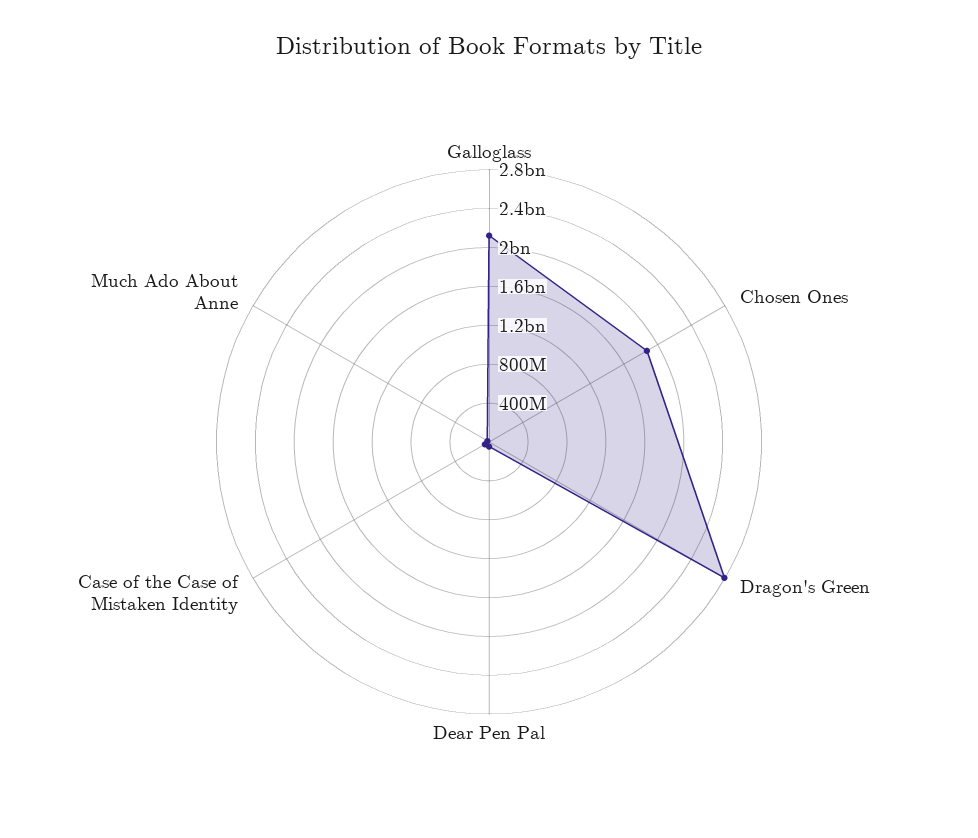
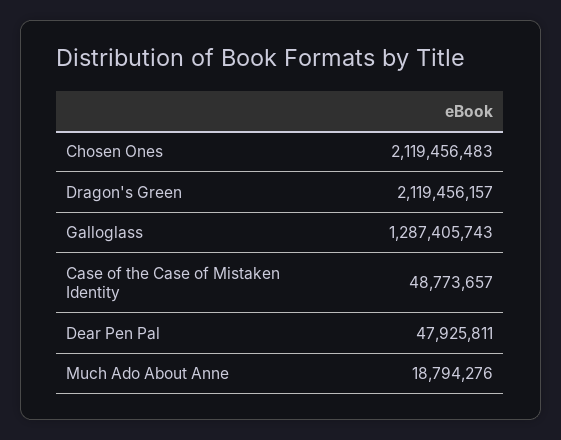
Galloglass: 2100000000 -> 1287405743
Chosen Ones: 1900000000 -> 2119456483
Dragon's Green: 2800000000 -> 2119456157

